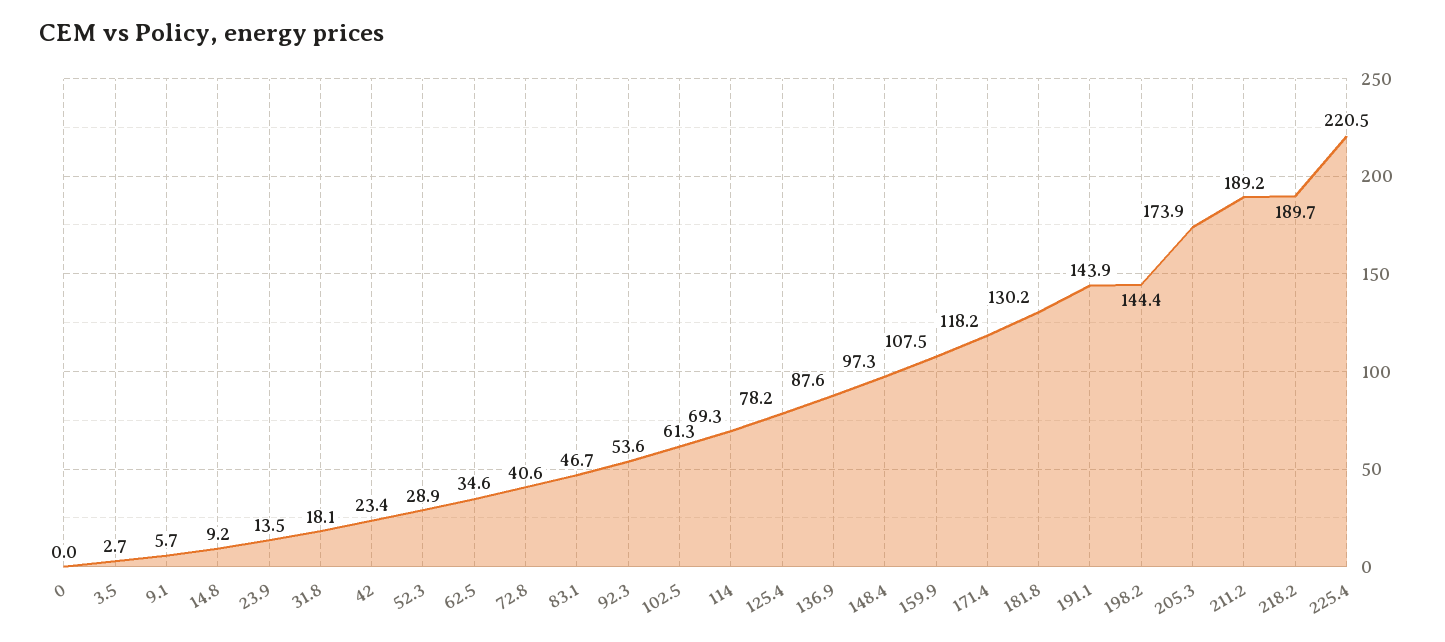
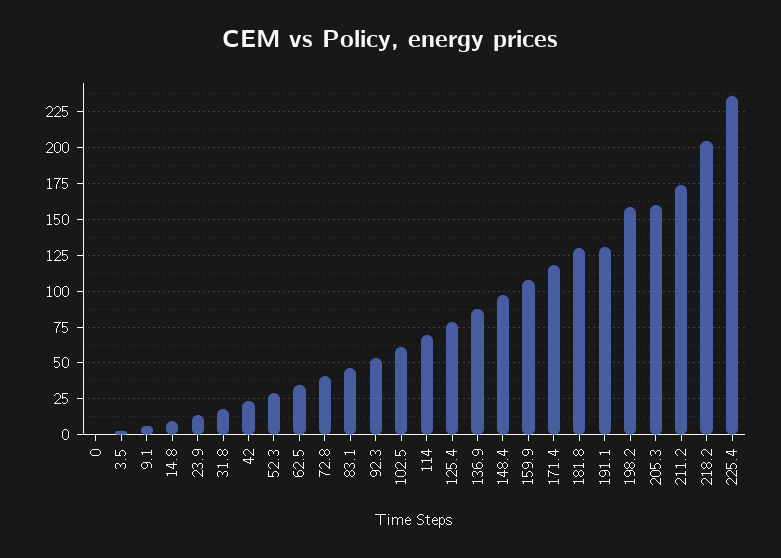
191.1: 143.9 -> 130
198.2: 144.4 -> 160
205.3: 173.9 -> 160
211.2: 189.2 -> 175
218.2: 189.7 -> 205
225.4: 220.5 -> 235

